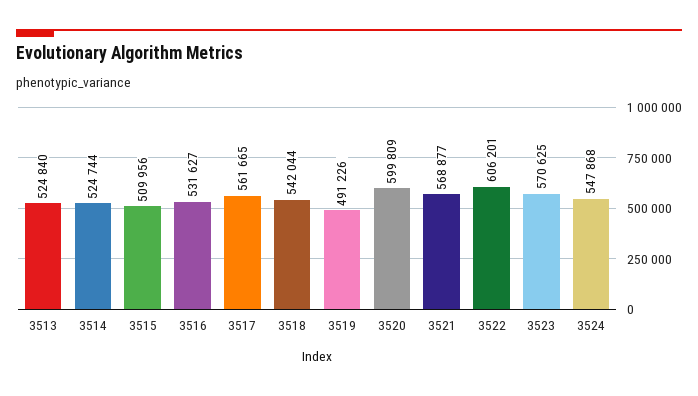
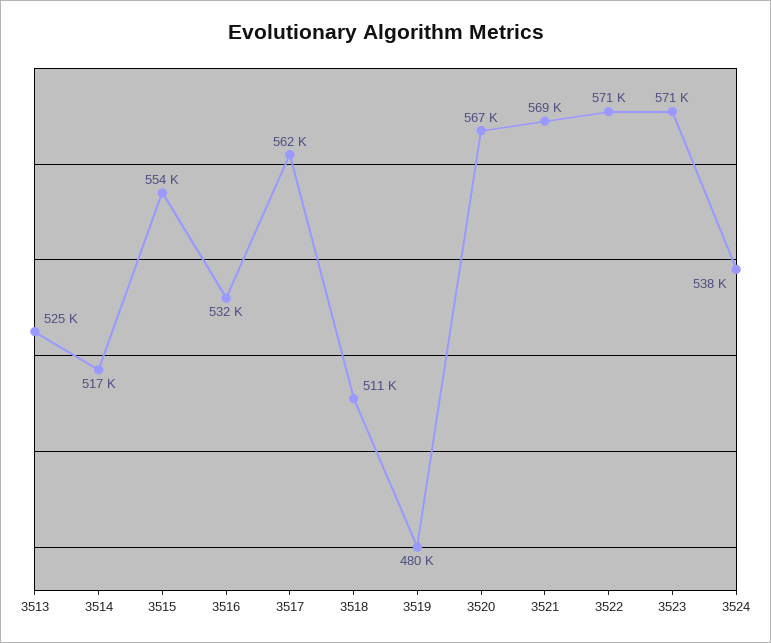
3514: 524744 -> 517000
3515: 509956 -> 554000
3518: 542044 -> 511000
3519: 491226 -> 480000
3520: 599809 -> 567000
3522: 606201 -> 571000
3524: 547868 -> 538000

